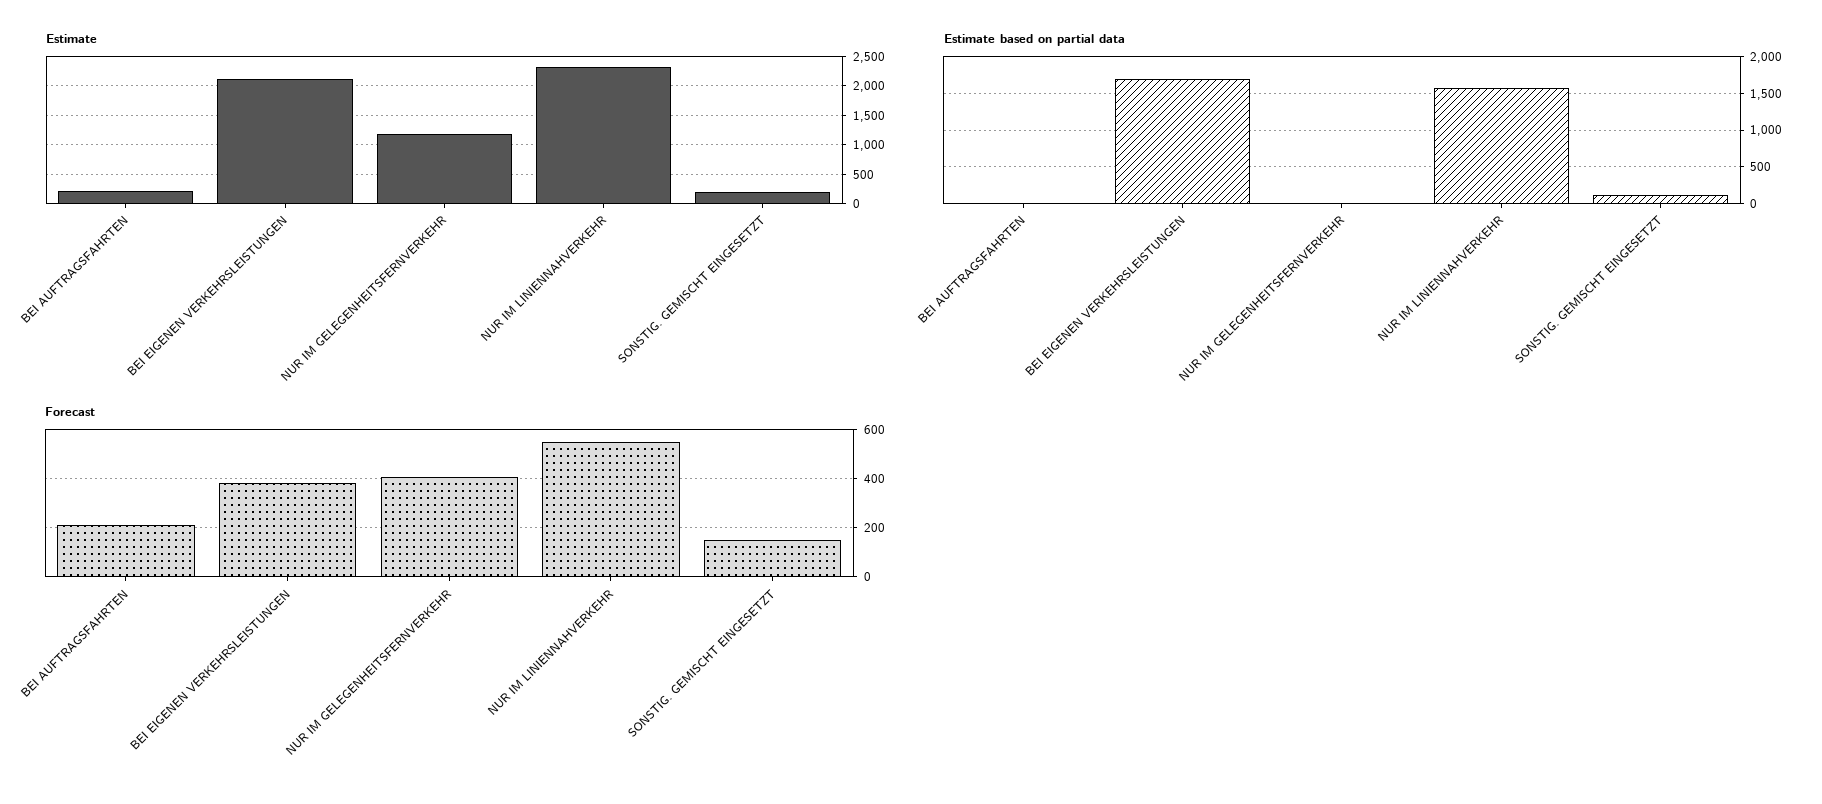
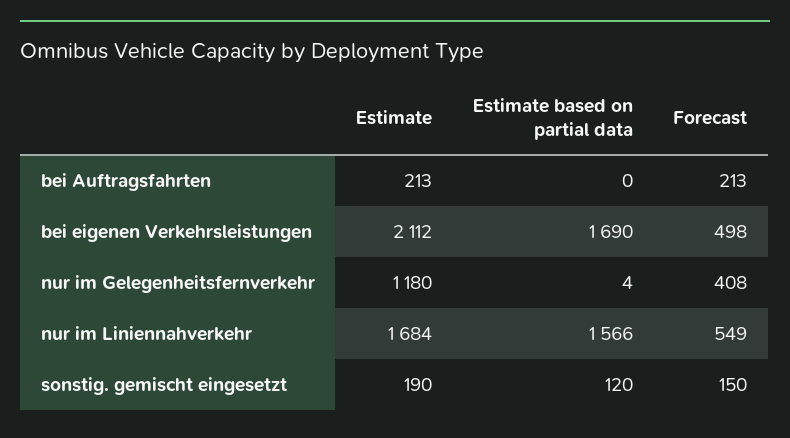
Estimate, NUR IM LINIENNAHVERKEHR: 2250 -> 1684
Forecast, BEI EIGENEN VERKEHRSLEISTUNGEN: 375 -> 498

